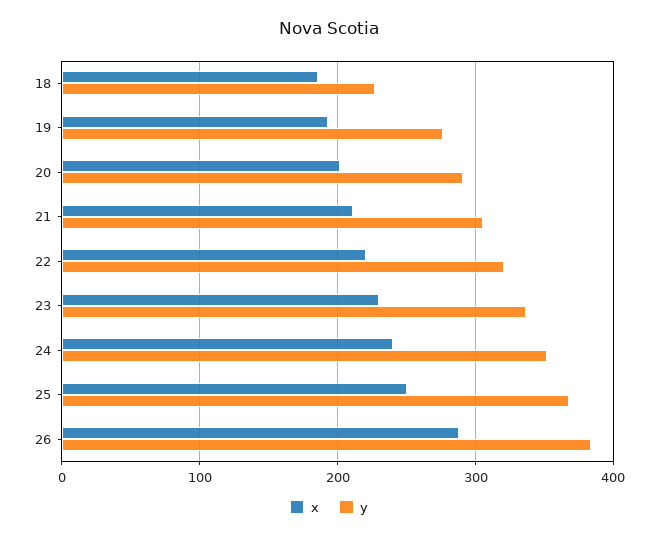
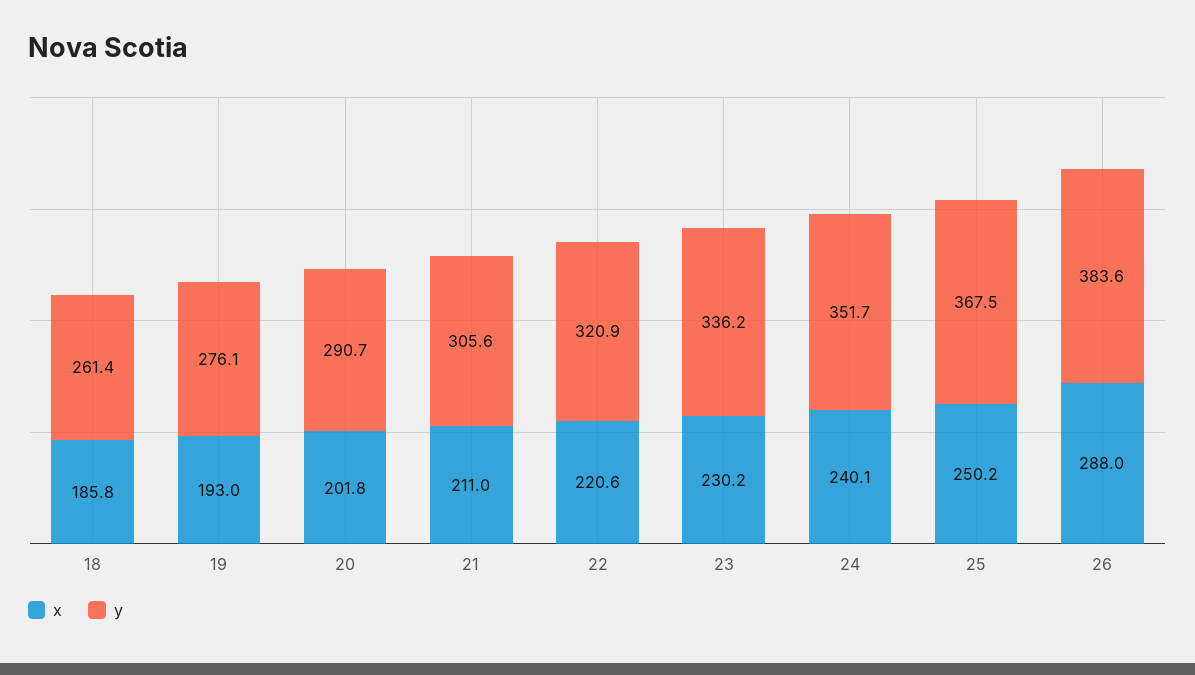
y, 18: 230 -> 261.4

